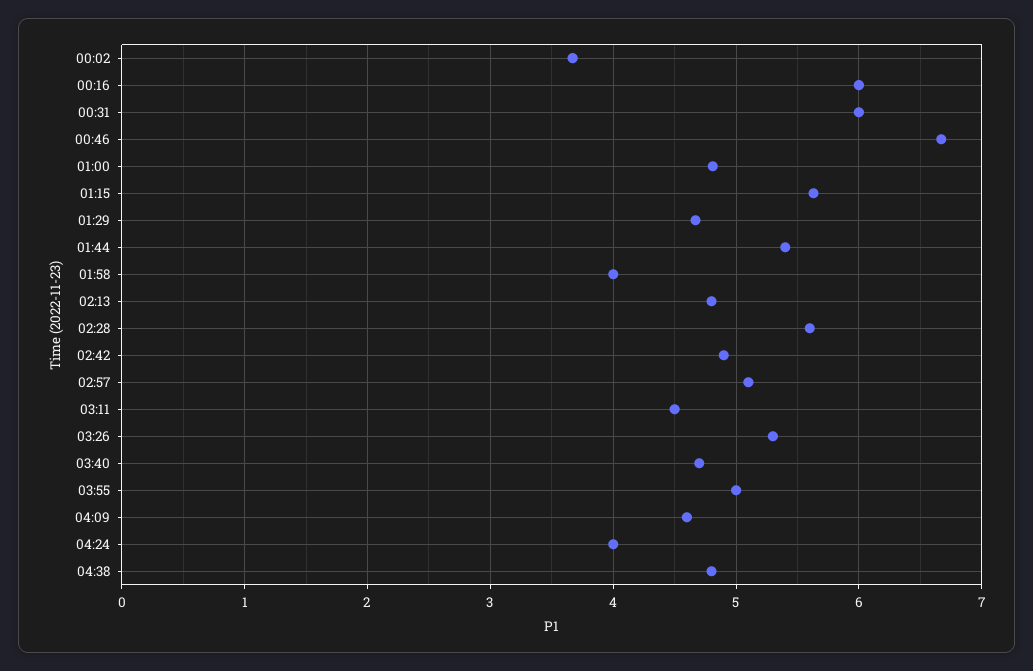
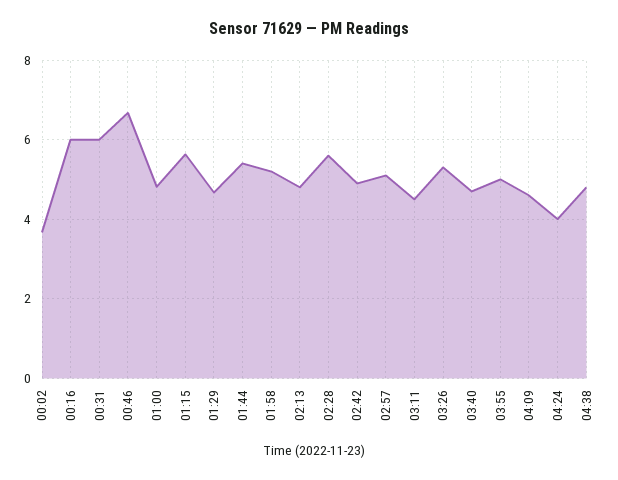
01:58: 4 -> 5.2

